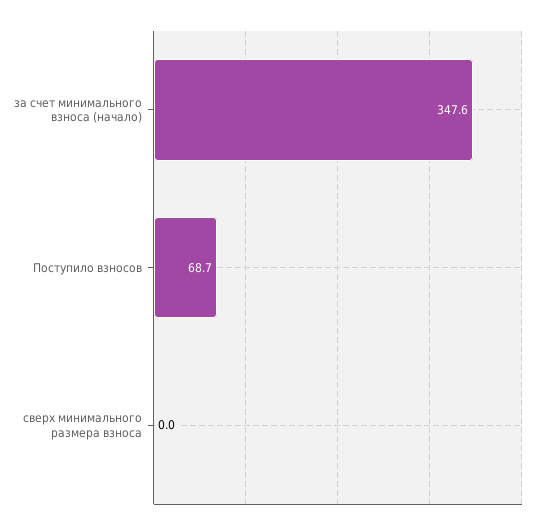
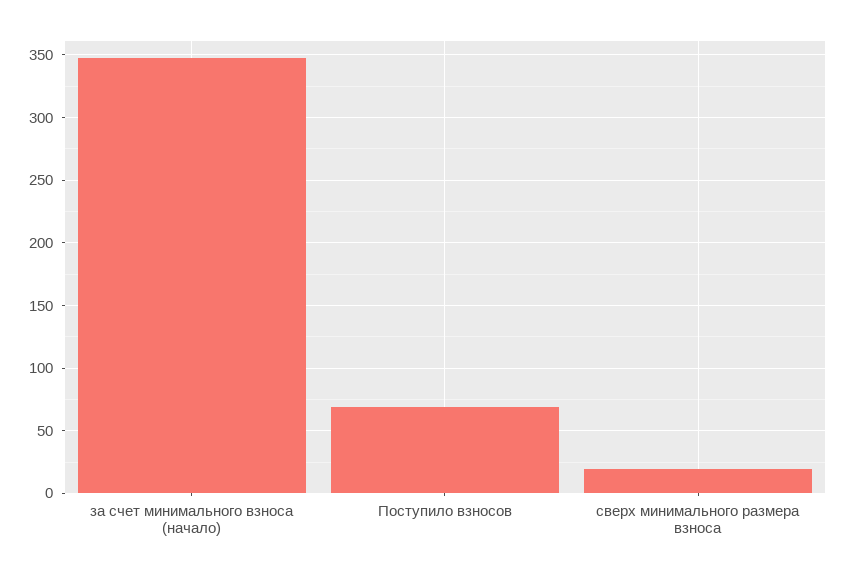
сверх минимального размера взноса: 0 -> 20

